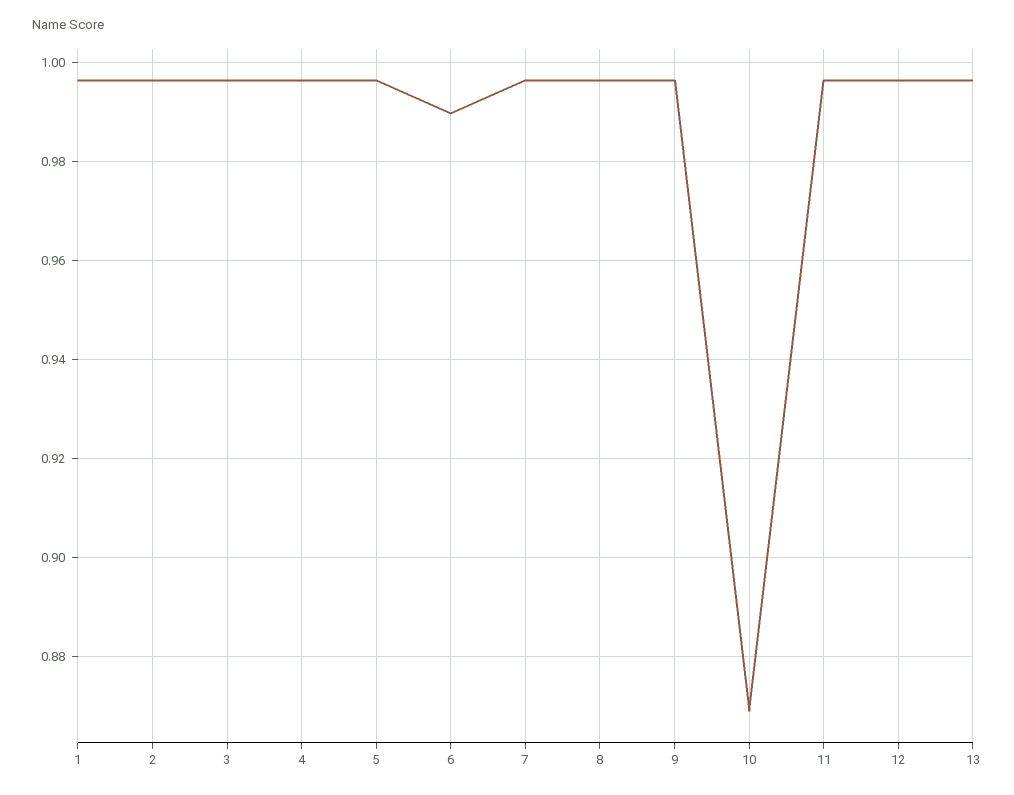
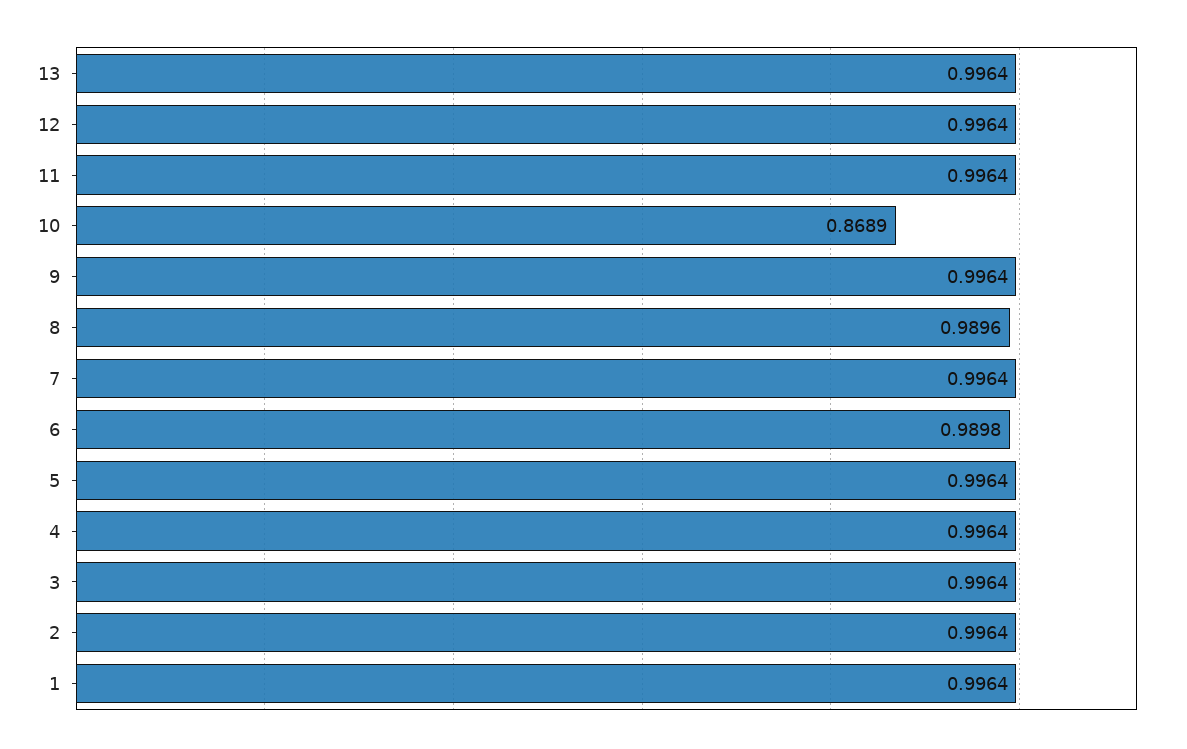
8: 0.996 -> 0.9896

